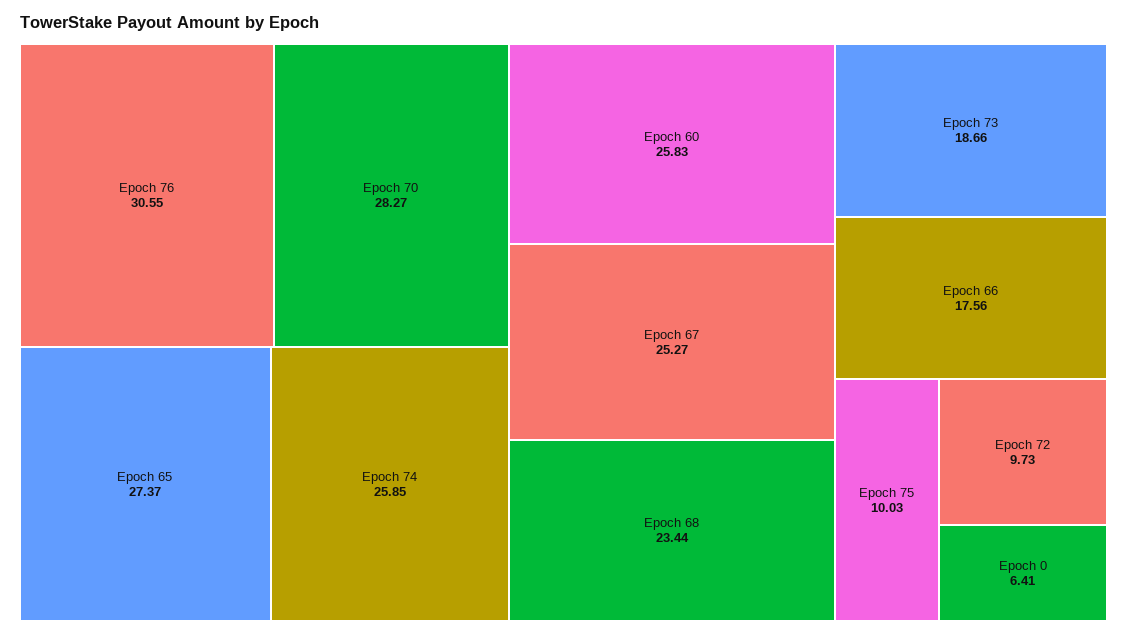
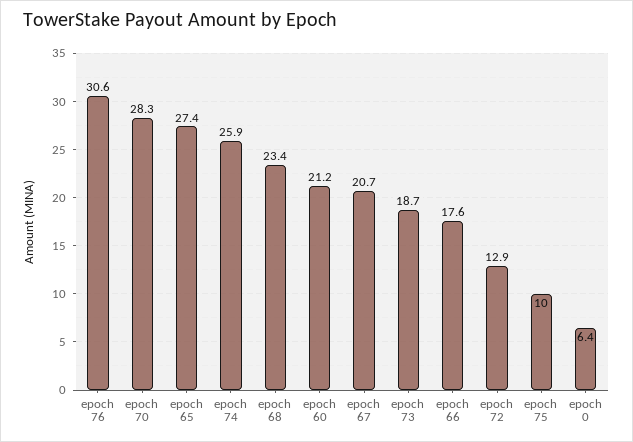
Epoch 60: 25.83 -> 21.2
Epoch 67: 25.27 -> 20.7
Epoch 72: 9.73 -> 12.9

